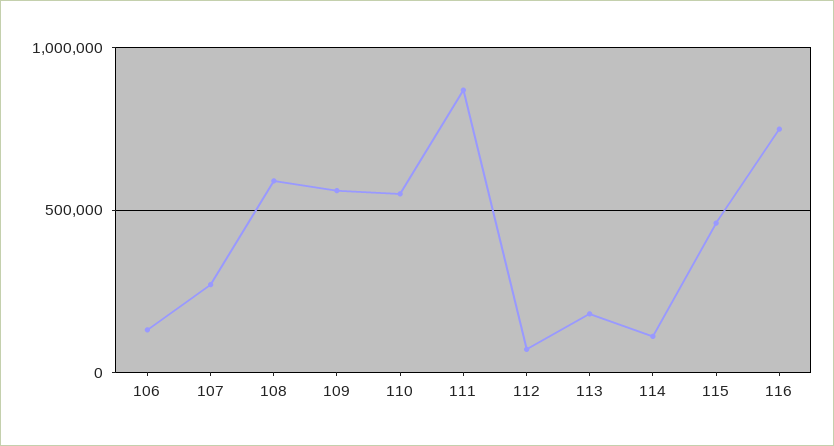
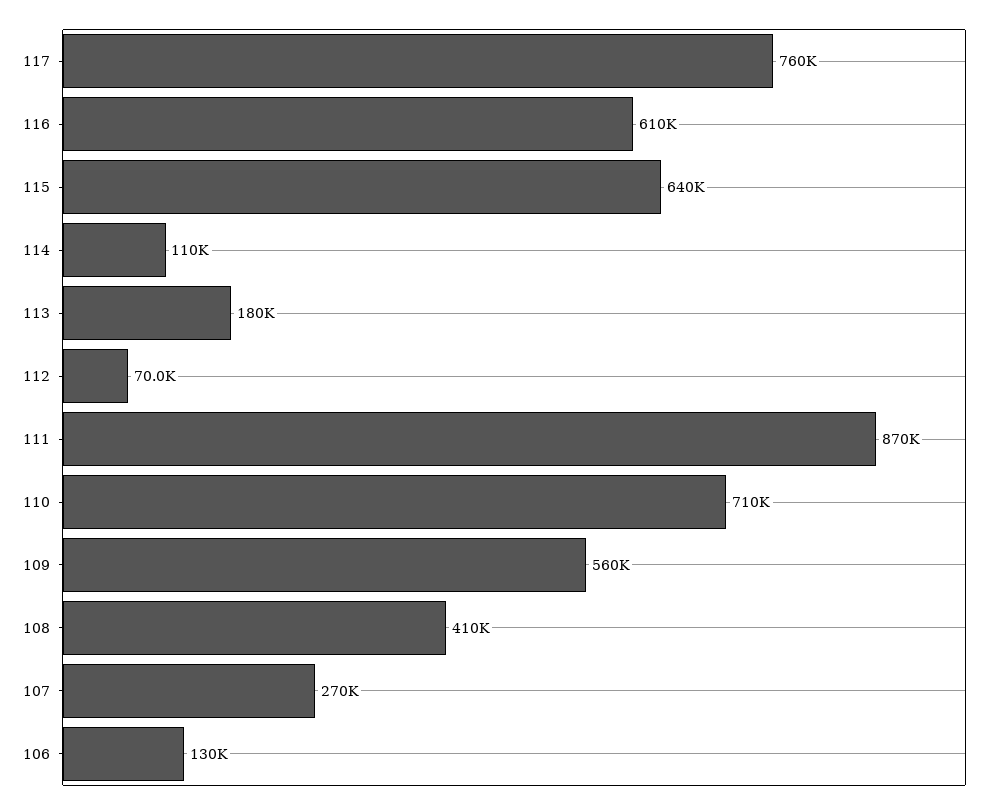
108: 600000 -> 410000
110: 550000 -> 710000
115: 450000 -> 640000
116: 750000 -> 610000
117: none -> 760000

